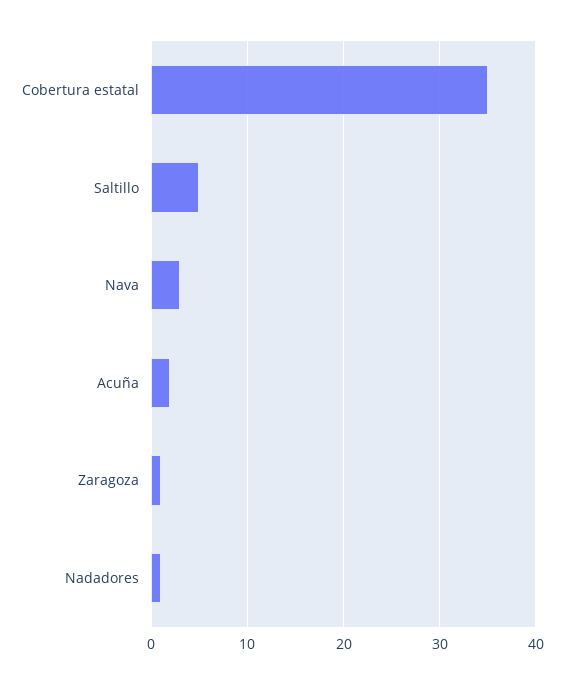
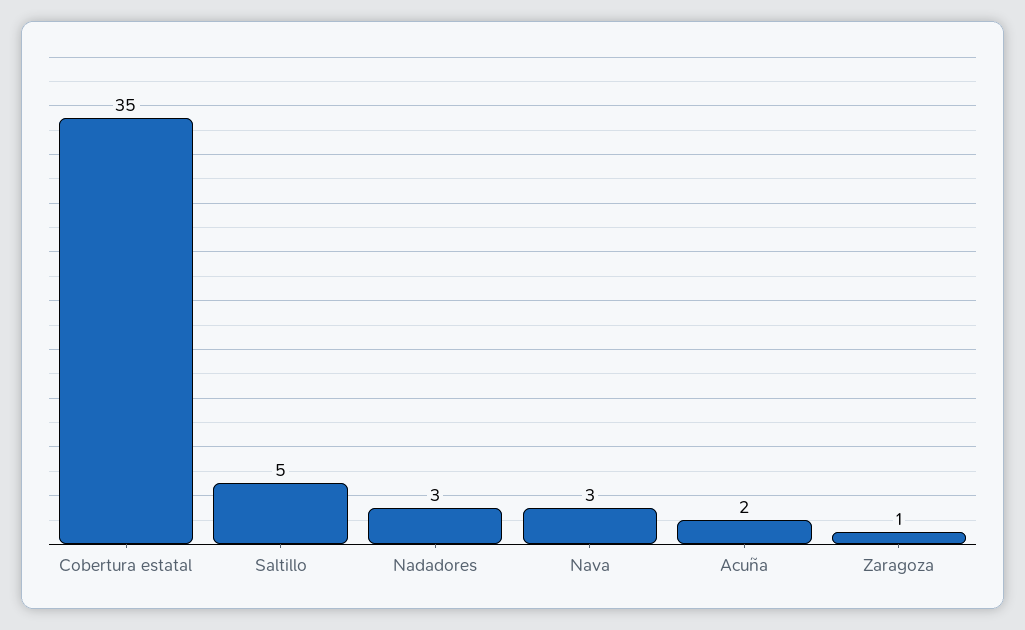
Nadadores: 1 -> 3

